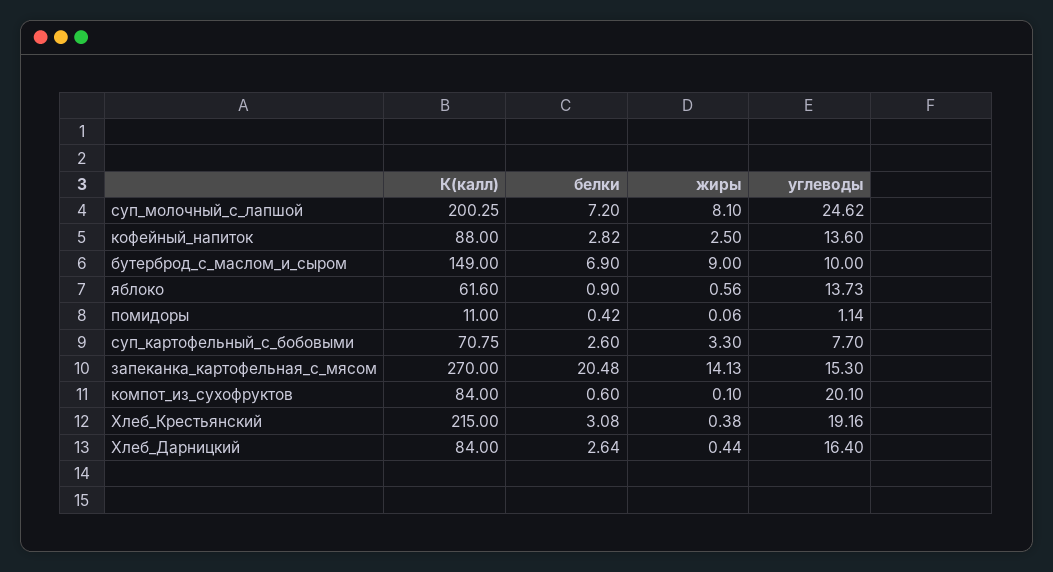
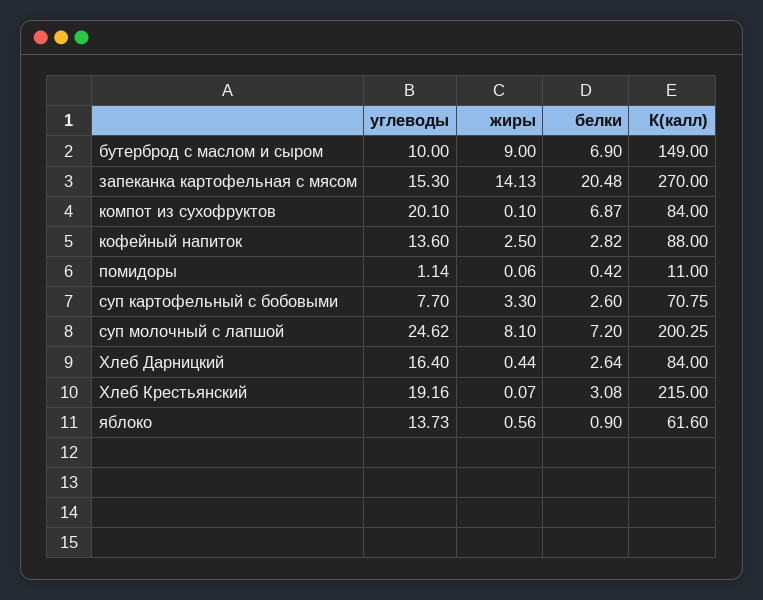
белки, компот_из_сухофруктов: 0.6 -> 6.87
жиры, Хлеб_Крестьянский: 0.38 -> 0.07

